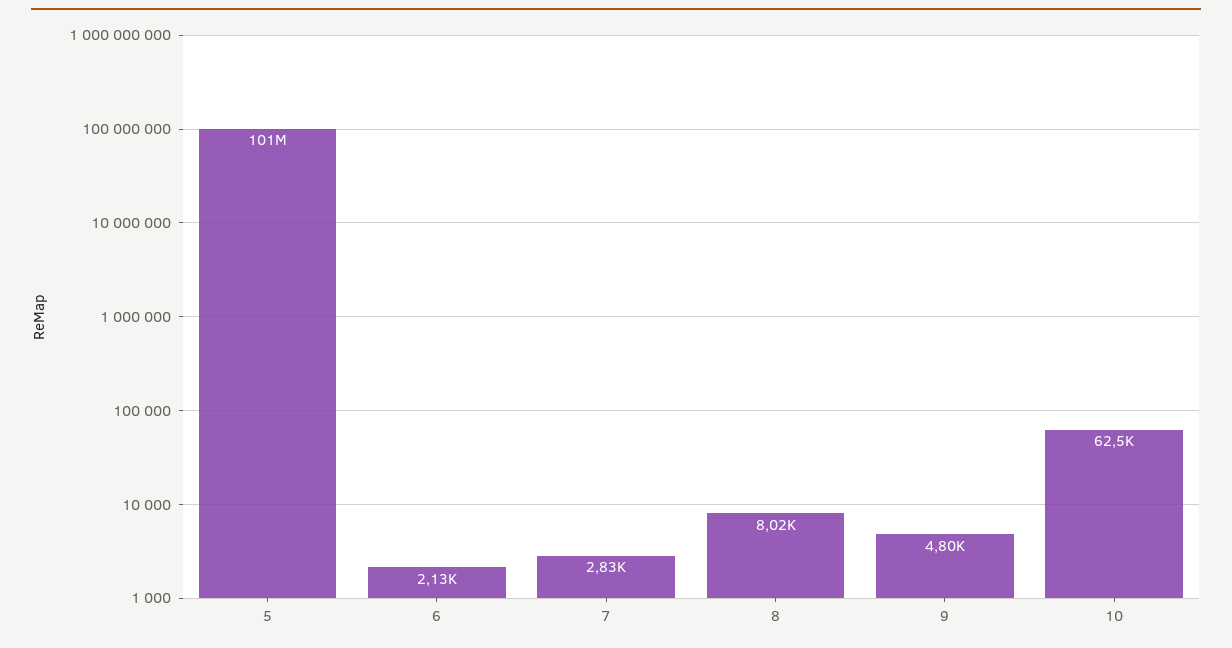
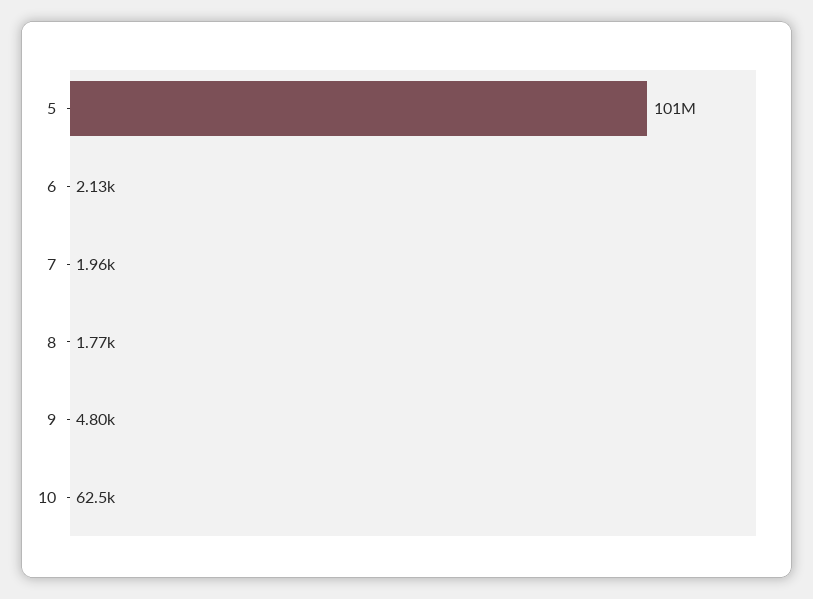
7: 2830 -> 1960
8: 8020 -> 1770

